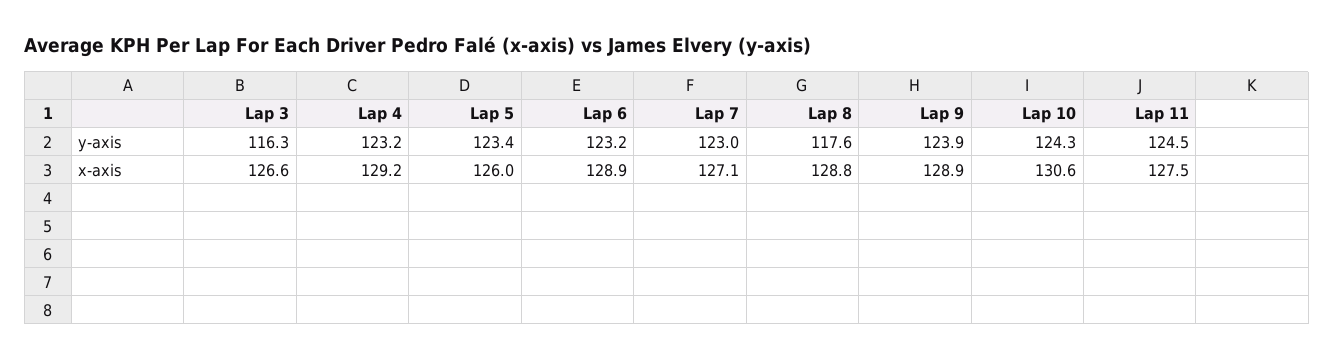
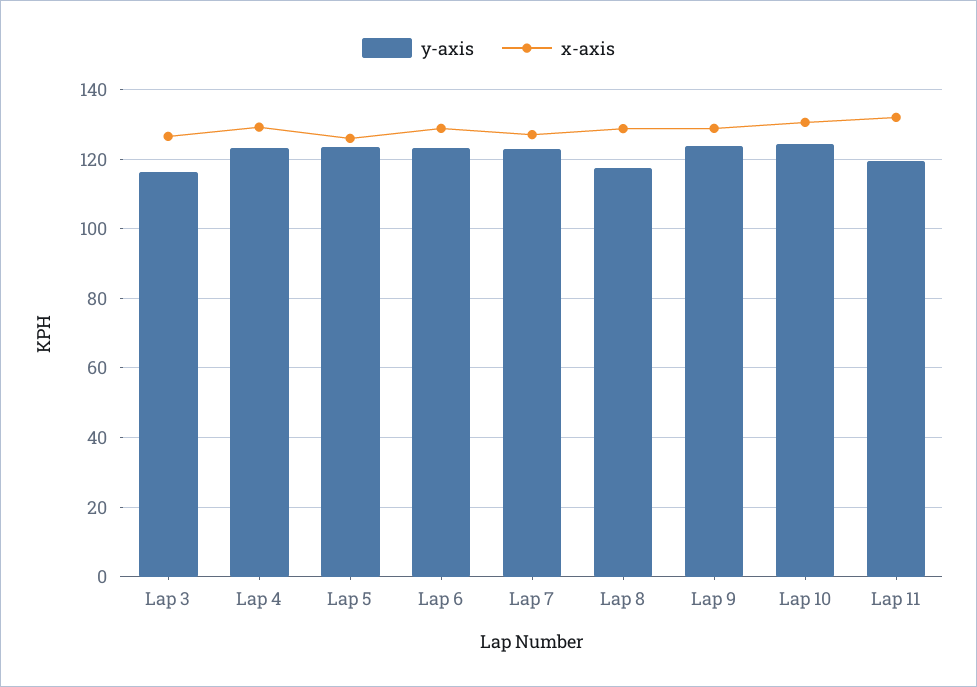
y-axis, Lap 11: 124.5 -> 120
x-axis, Lap 11: 127.5 -> 132

